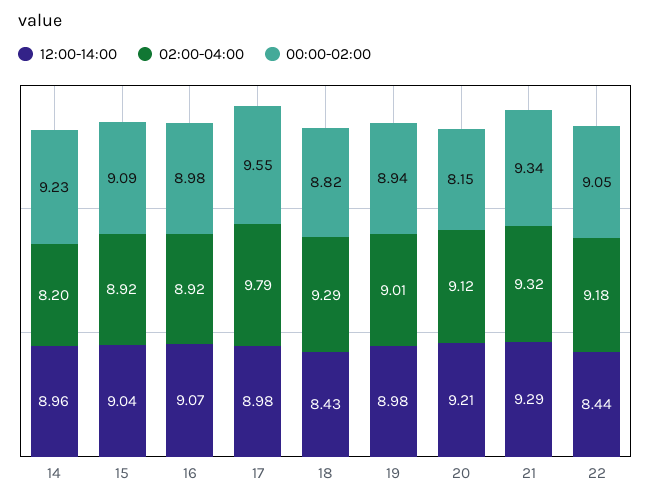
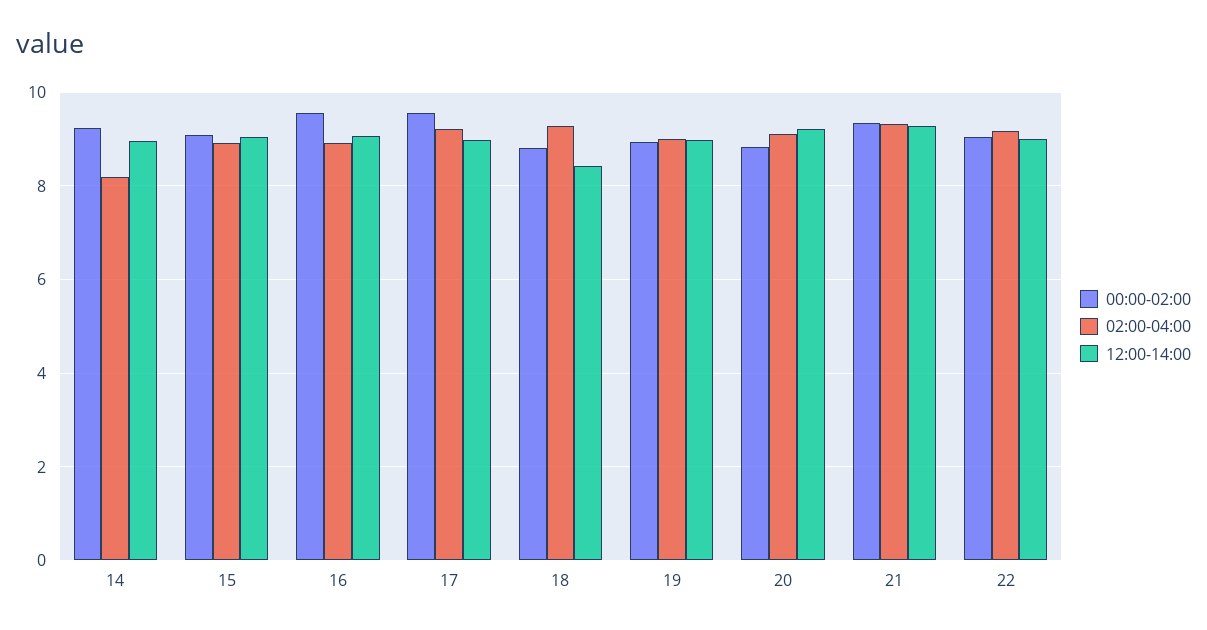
00:00-02:00, 16: 8.98 -> 9.6
02:00-04:00, 17: 9.79 -> 9.2
00:00-02:00, 20: 8.15 -> 8.8
12:00-14:00, 22: 8.44 -> 9

